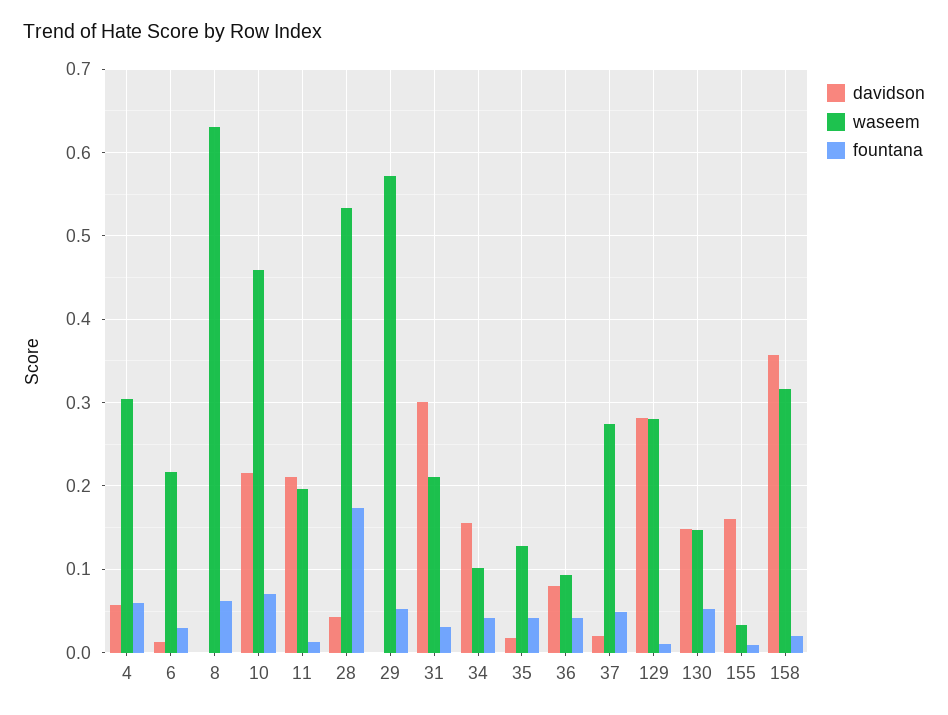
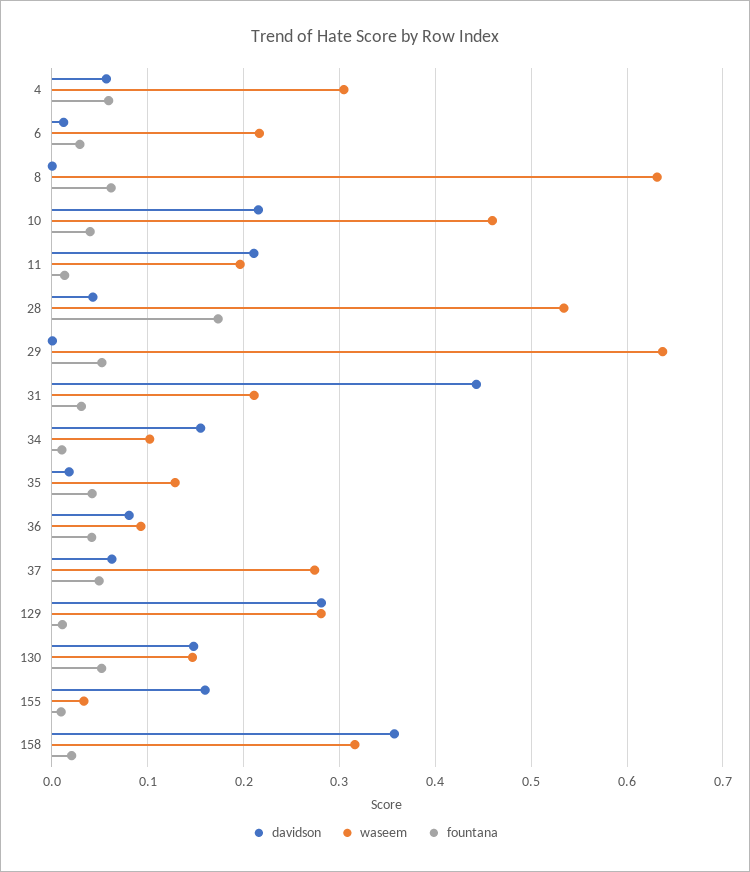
fountana, 10: 0.07 -> 0.04
waseem, 29: 0.57 -> 0.64
davidson, 31: 0.3 -> 0.44
fountana, 34: 0.04 -> 0.01
davidson, 37: 0.02 -> 0.06

